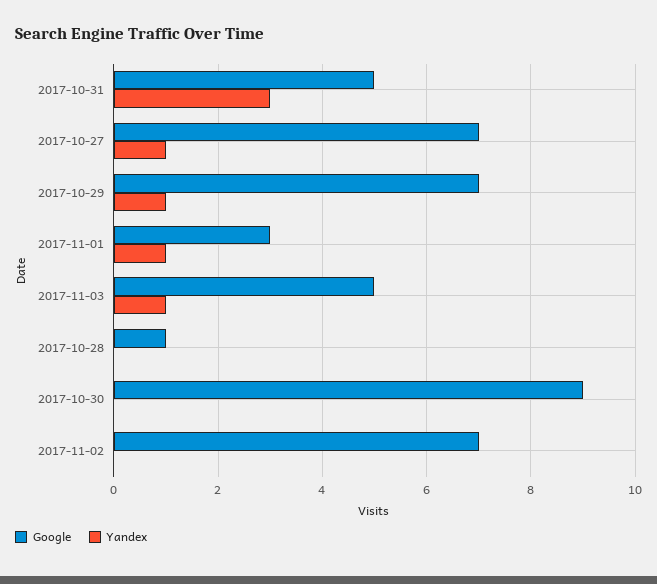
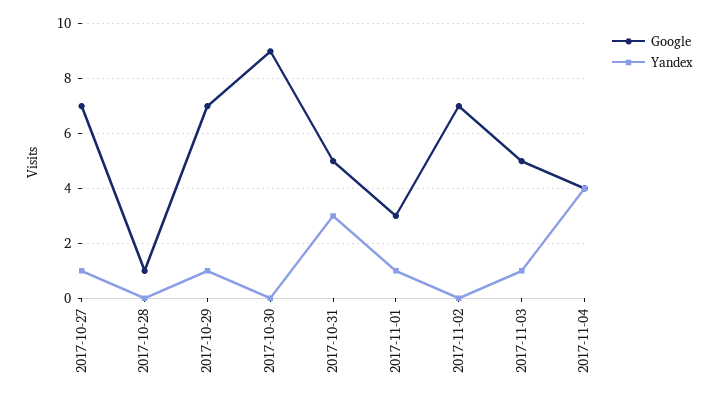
Google, 2017-11-04: none -> 4
Yandex, 2017-11-04: none -> 4

